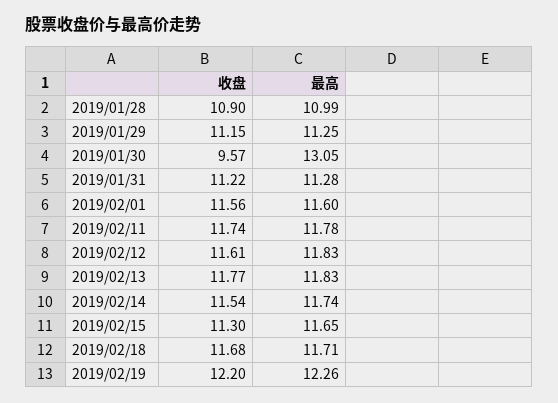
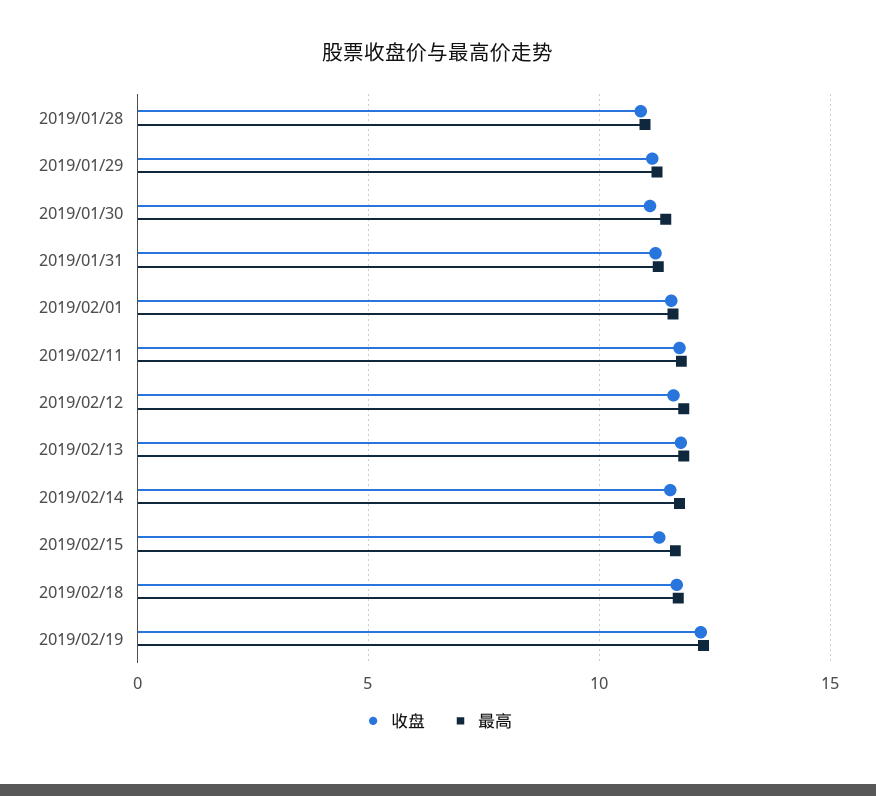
收盘, 2019/01/30: 9.57 -> 11
最高, 2019/01/30: 13.05 -> 11.5

